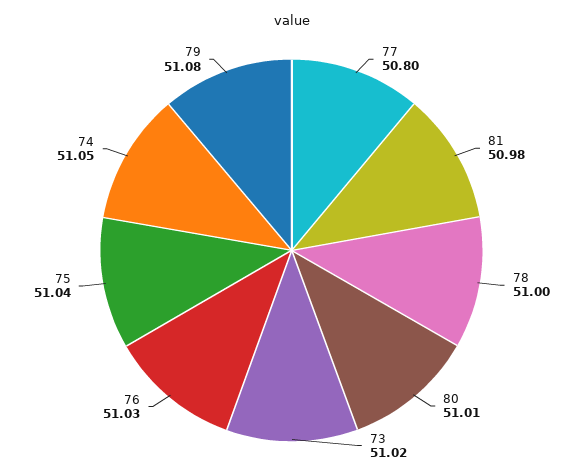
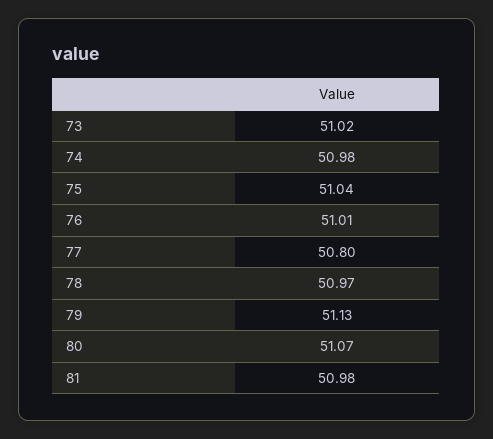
78: 51 -> 50.97
80: 51.01 -> 51.07
76: 51.03 -> 51.01
74: 51.05 -> 50.98
79: 51.08 -> 51.13

